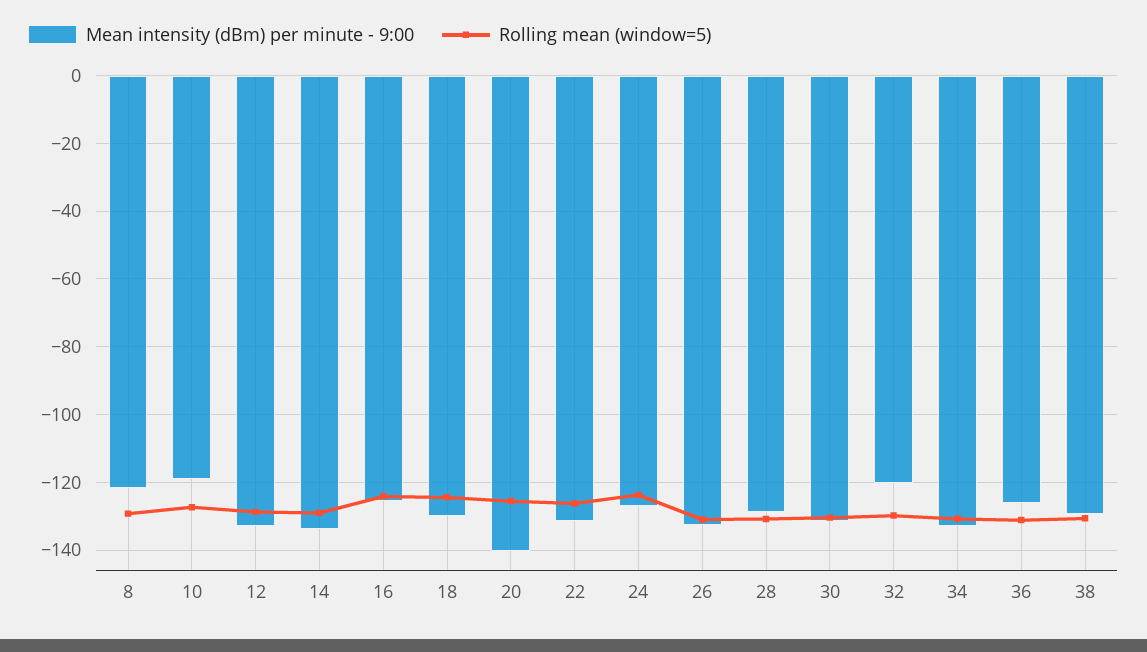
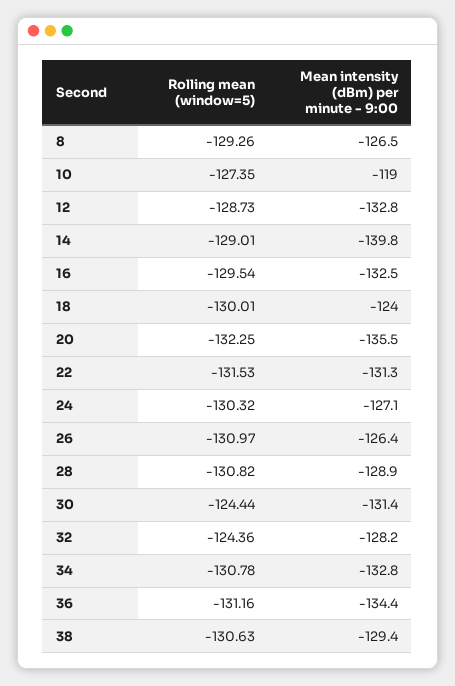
Mean intensity (dBm) per minute - 9:00, 8: -122 -> -126.5
Mean intensity (dBm) per minute - 9:00, 14: -134 -> -139.8
Mean intensity (dBm) per minute - 9:00, 16: -126 -> -132.5
Rolling mean (window=5), 16: -124 -> -129.54
Mean intensity (dBm) per minute - 9:00, 18: -130 -> -124
Rolling mean (window=5), 18: -124 -> -130.01
Mean intensity (dBm) per minute - 9:00, 20: -140 -> -135.5
Rolling mean (window=5), 20: -126 -> -132.25
Rolling mean (window=5), 22: -126 -> -131.53
Rolling mean (window=5), 24: -124 -> -130.32
Mean intensity (dBm) per minute - 9:00, 26: -132 -> -126.4
Rolling mean (window=5), 30: -130 -> -124.44
Mean intensity (dBm) per minute - 9:00, 32: -120 -> -128.2
Rolling mean (window=5), 32: -130 -> -124.36
Mean intensity (dBm) per minute - 9:00, 36: -126 -> -134.4

